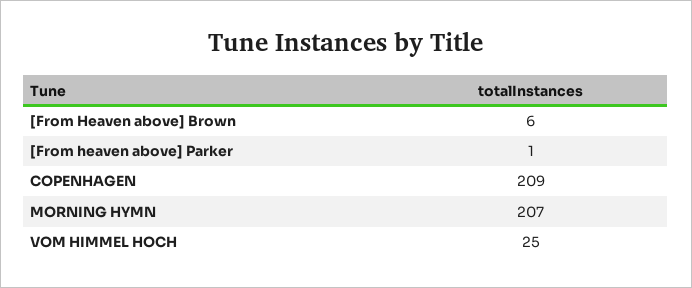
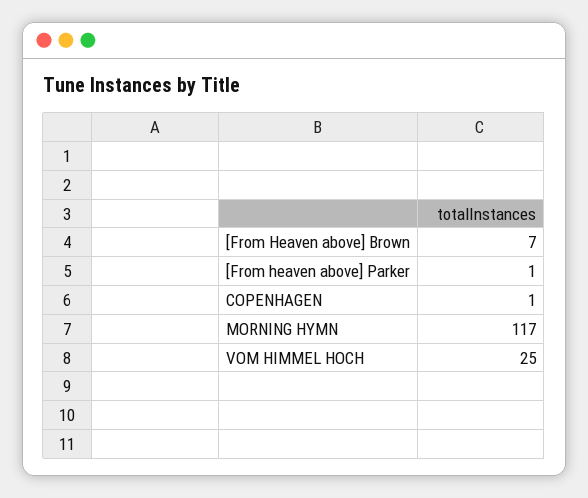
[From Heaven above] Brown: 6 -> 7
COPENHAGEN: 209 -> 1
MORNING HYMN: 207 -> 117

